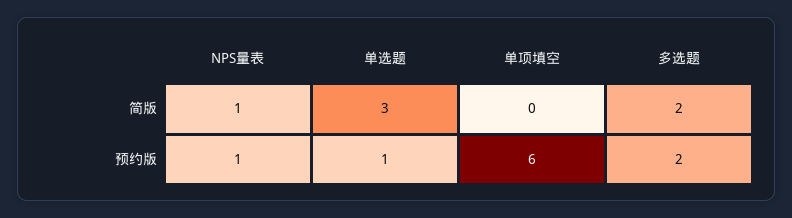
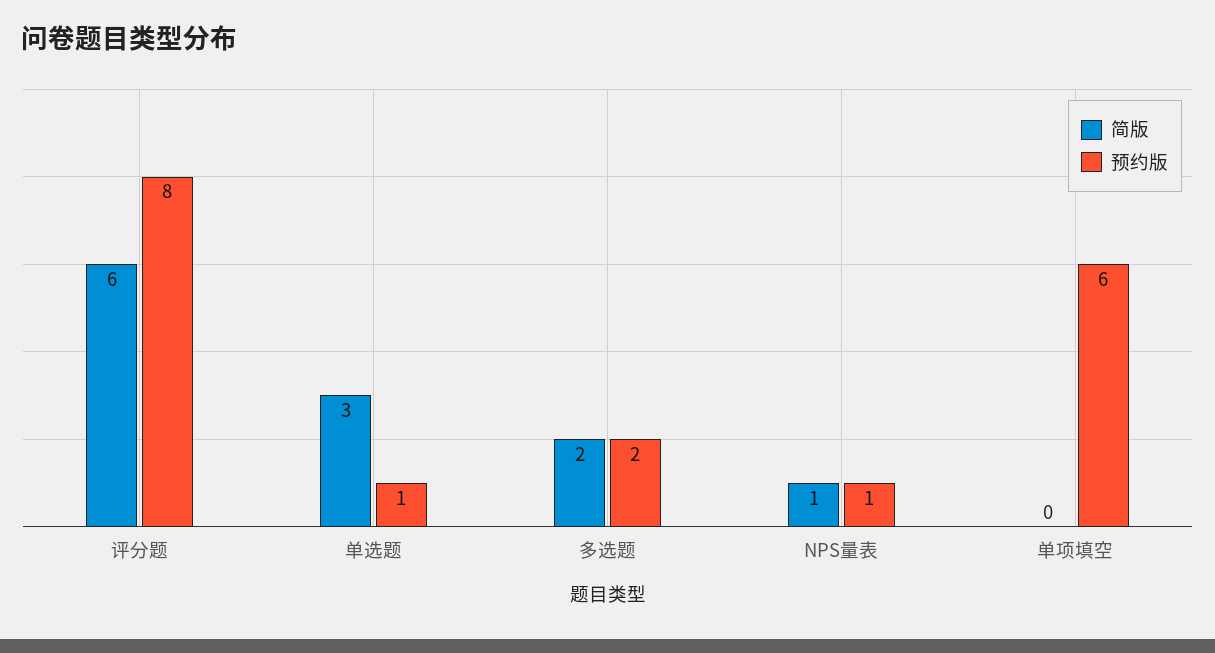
简版, 评分题: none -> 6
预约版, 评分题: none -> 8

